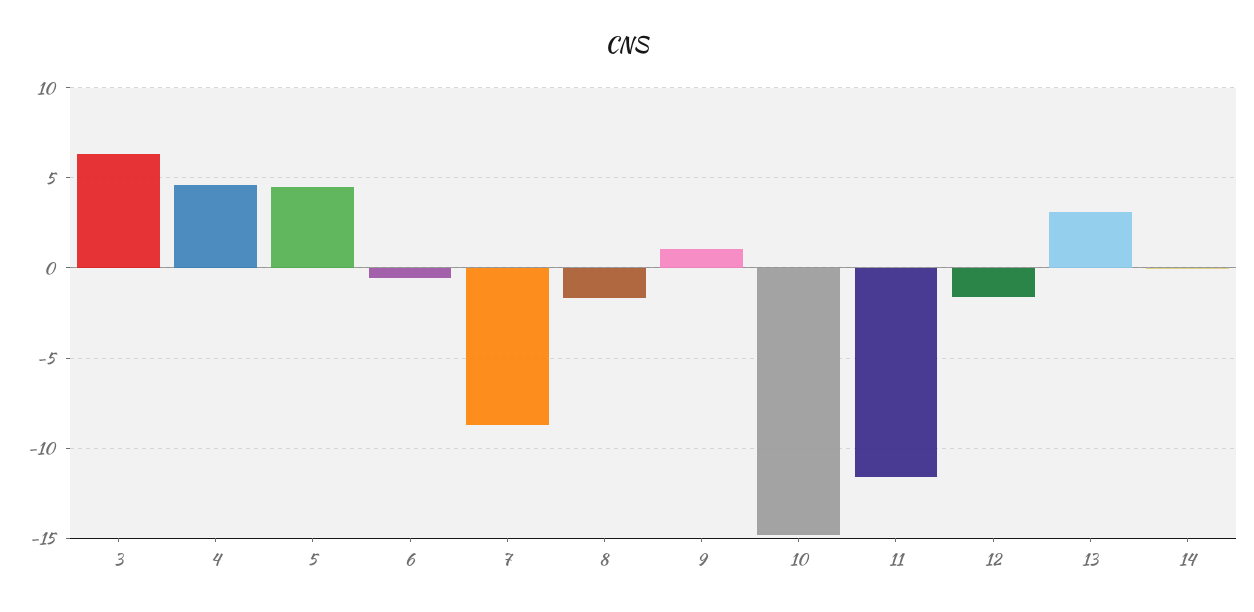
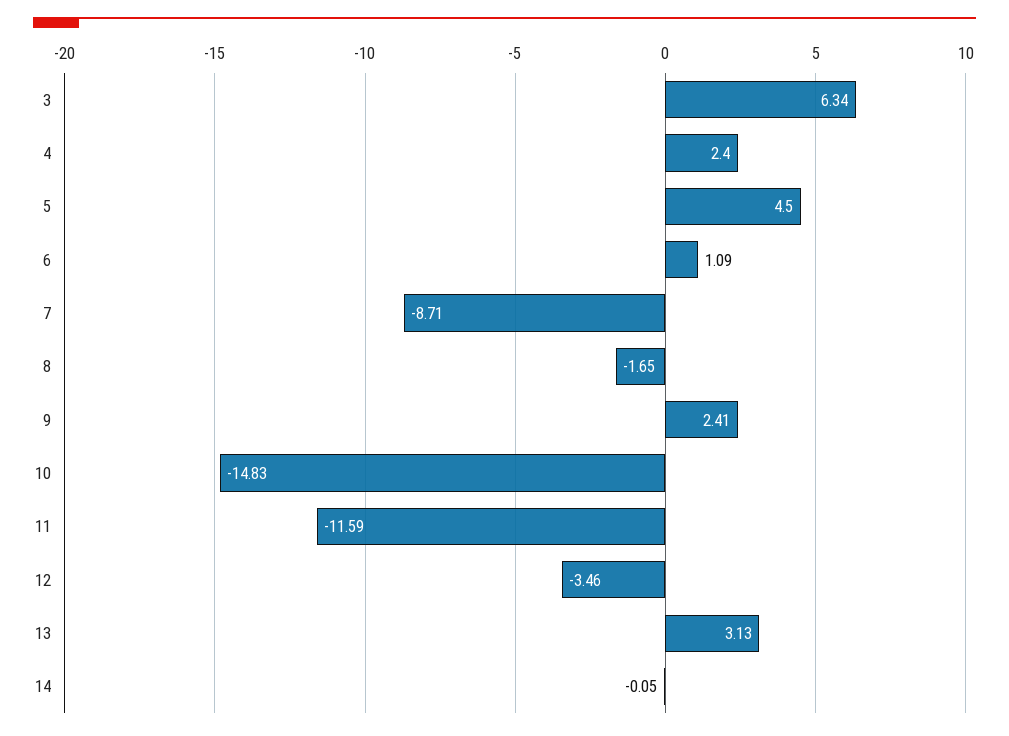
4: 4.5 -> 2.4
6: -0.5 -> 1.09
9: 1 -> 2.41
12: -1.5 -> -3.46

